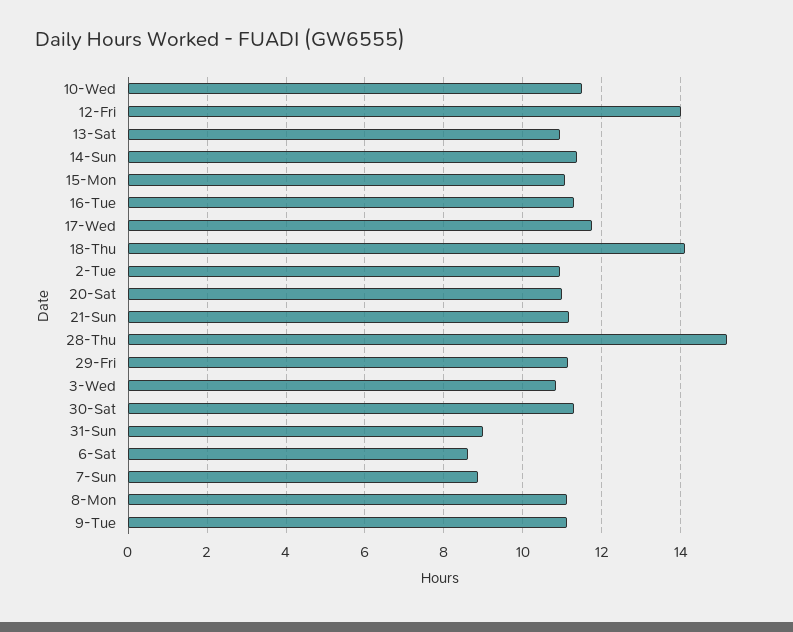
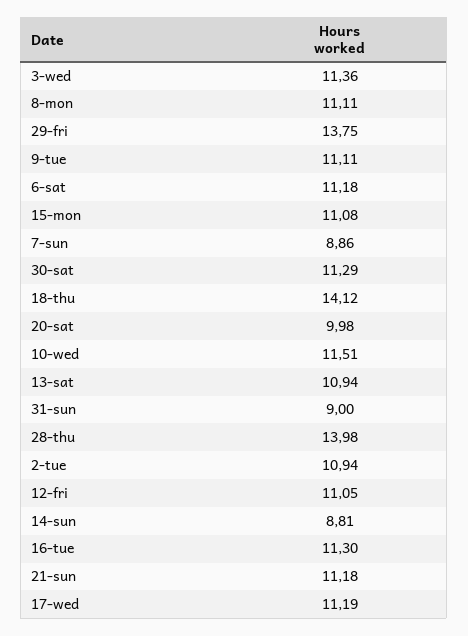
12-Fri: 14 -> 11.05
14-Sun: 11.4 -> 8.81
17-Wed: 11.8 -> 11.19
20-Sat: 11 -> 9.98
28-Thu: 15.2 -> 13.98
29-Fri: 11.2 -> 13.75
3-Wed: 10.8 -> 11.36
6-Sat: 8.6 -> 11.18

